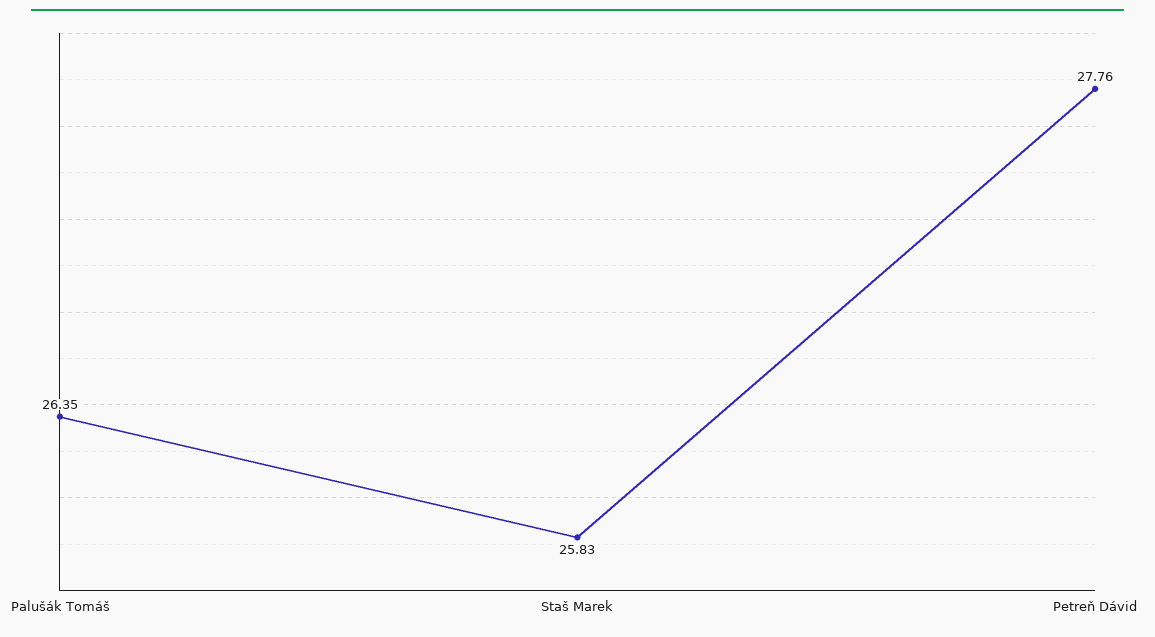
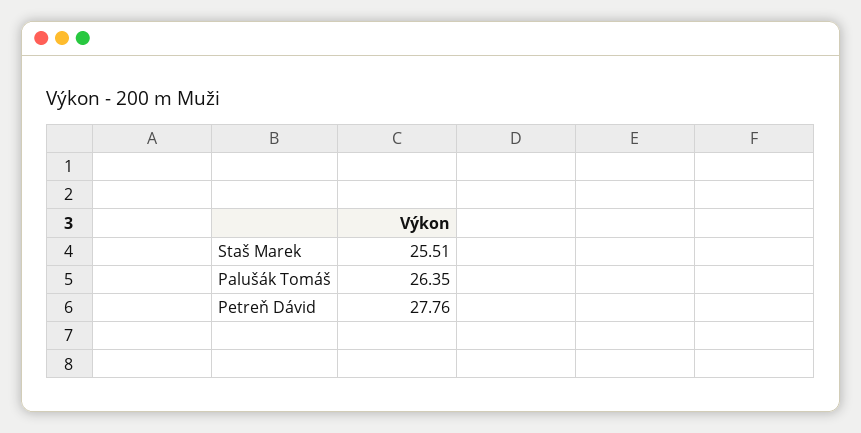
Staš Marek: 25.83 -> 25.51

